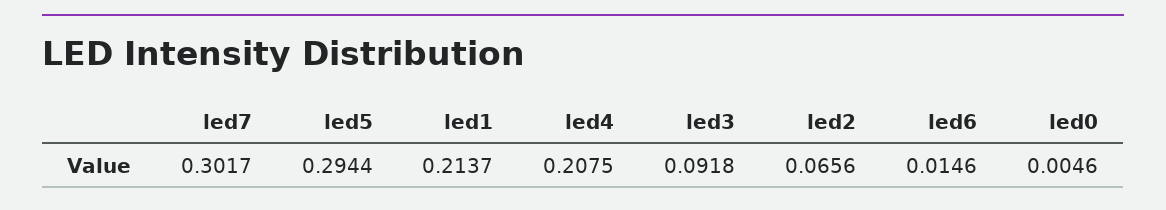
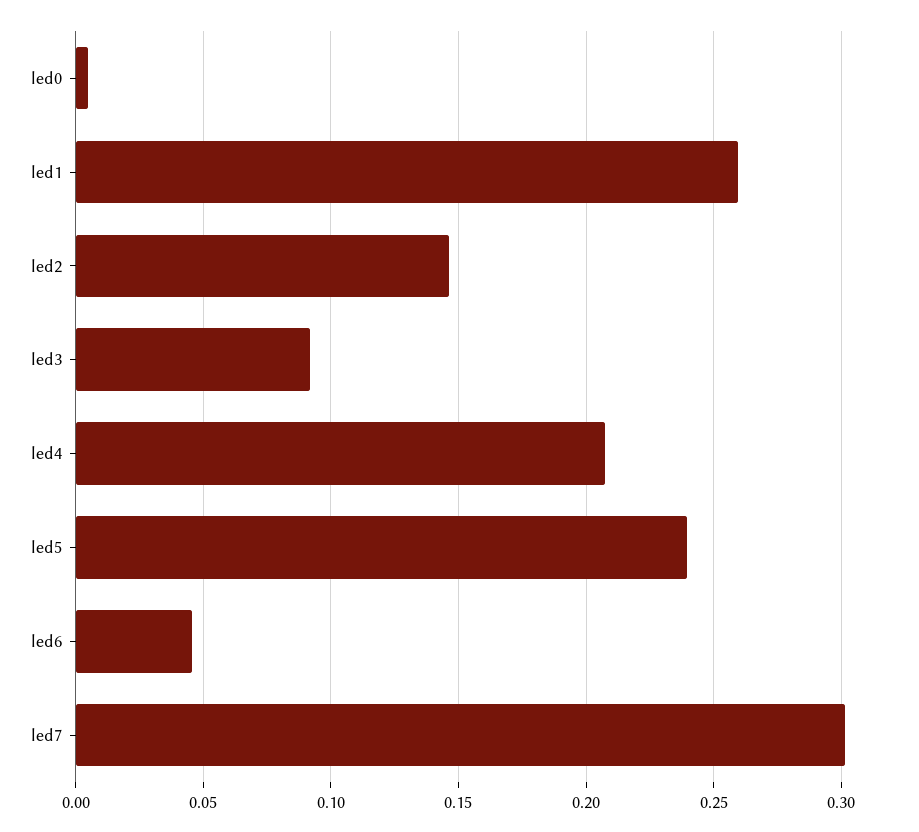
led5: 0.2944 -> 0.24
led1: 0.2137 -> 0.26
led2: 0.0656 -> 0.145
led6: 0.0146 -> 0.045

